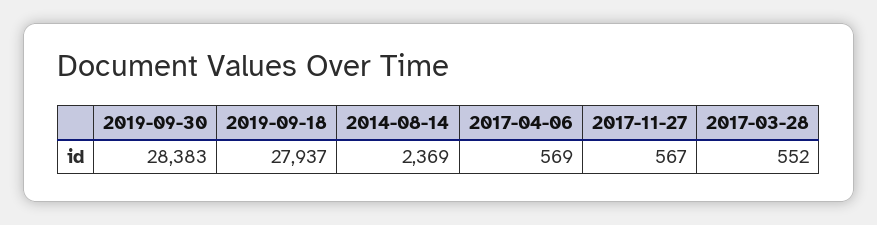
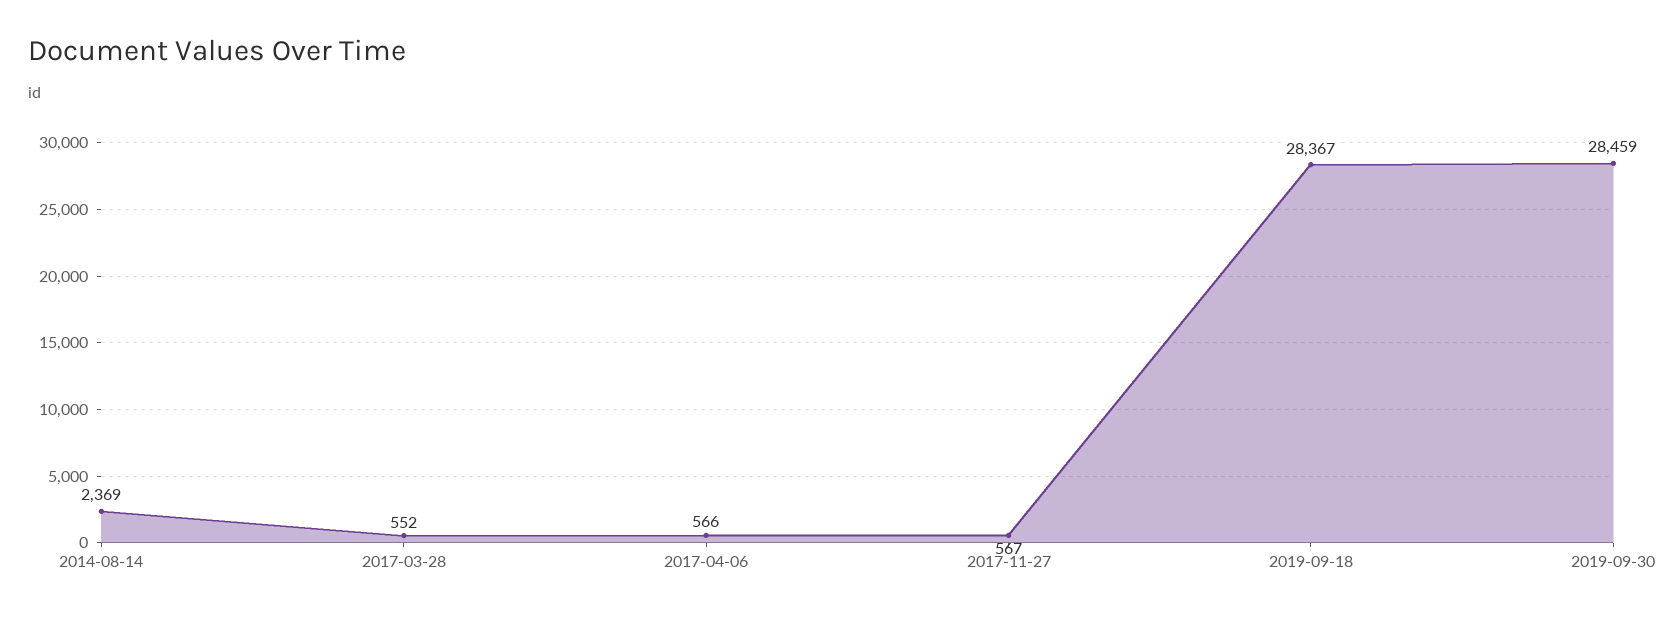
2019-09-30: 28383 -> 28459
2019-09-18: 27937 -> 28367
2017-04-06: 569 -> 566

